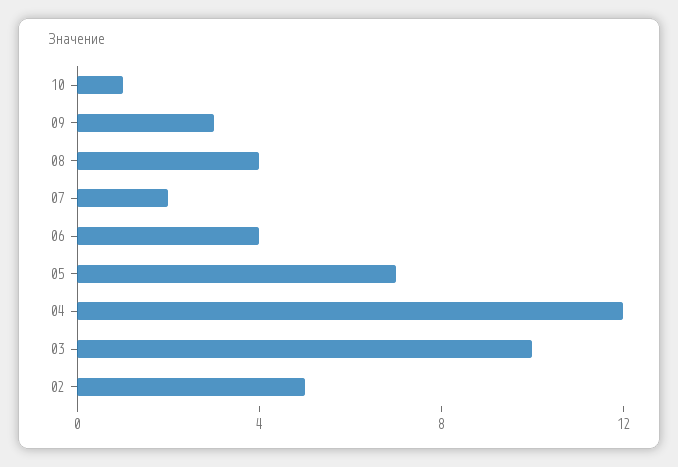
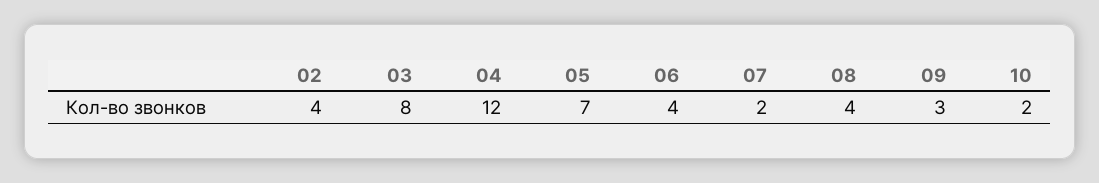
10: 1 -> 2
03: 10 -> 8
02: 5 -> 4

